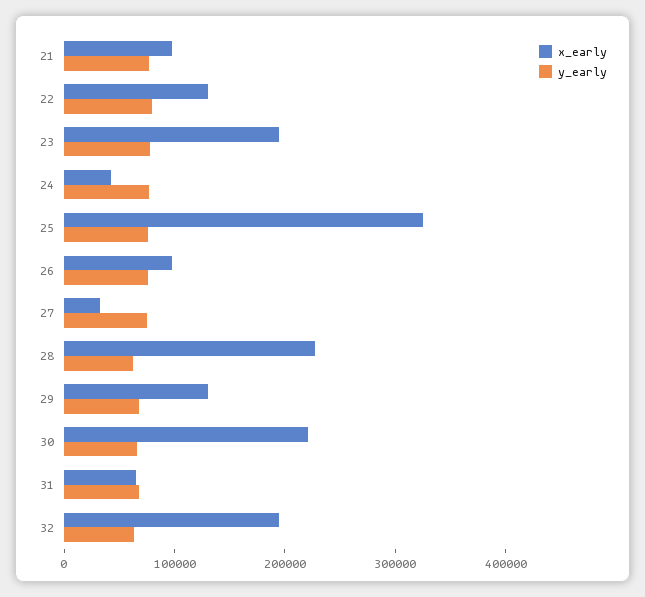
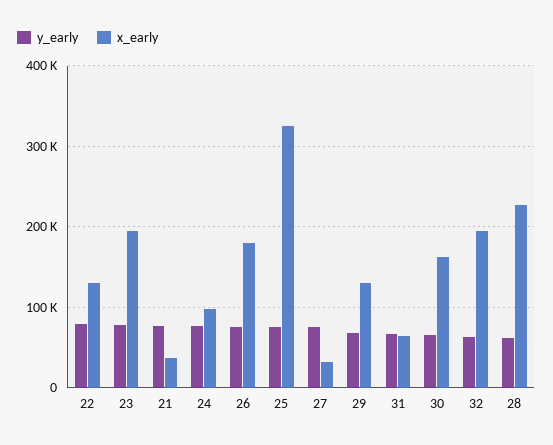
x_early, 21: 100000 -> 40000
x_early, 24: 40000 -> 100000
x_early, 26: 100000 -> 180000
x_early, 30: 220000 -> 160000

